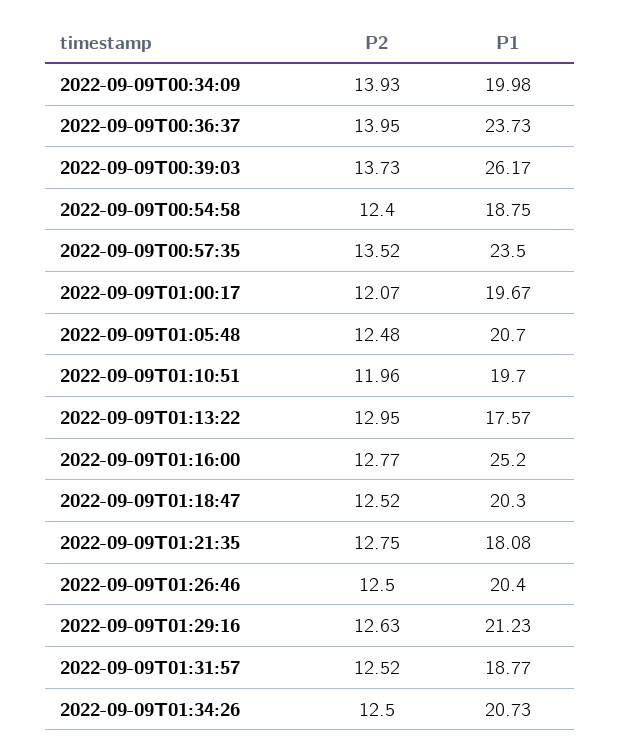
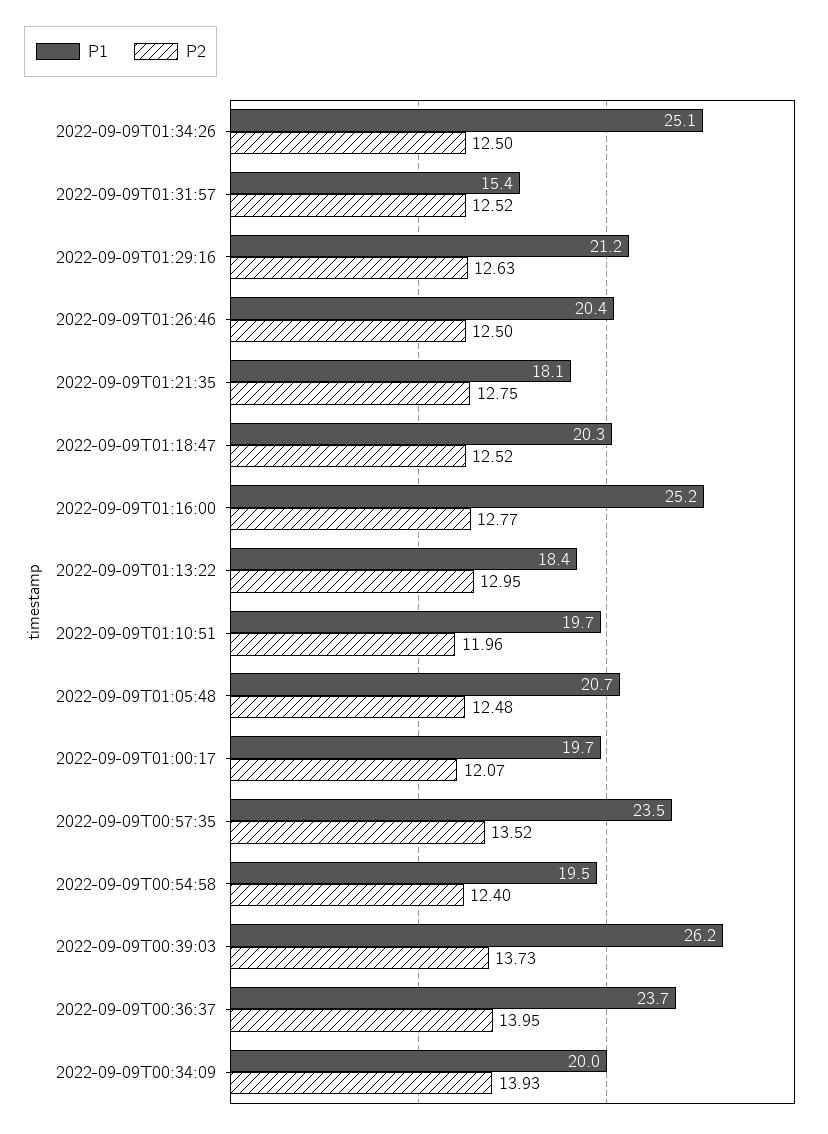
P1, 2022-09-09T00:54:58: 18.75 -> 19.5
P1, 2022-09-09T01:13:22: 17.57 -> 18.4
P1, 2022-09-09T01:31:57: 18.77 -> 15.4
P1, 2022-09-09T01:34:26: 20.73 -> 25.1

